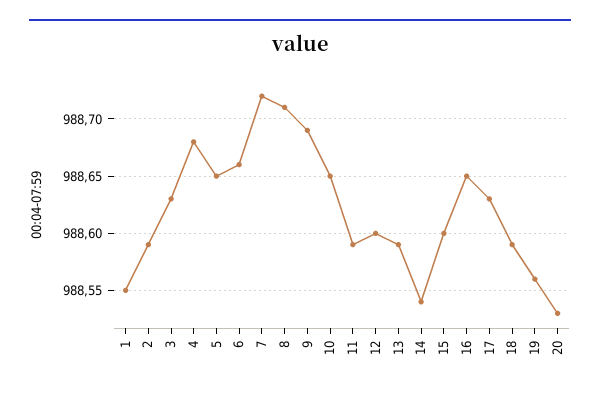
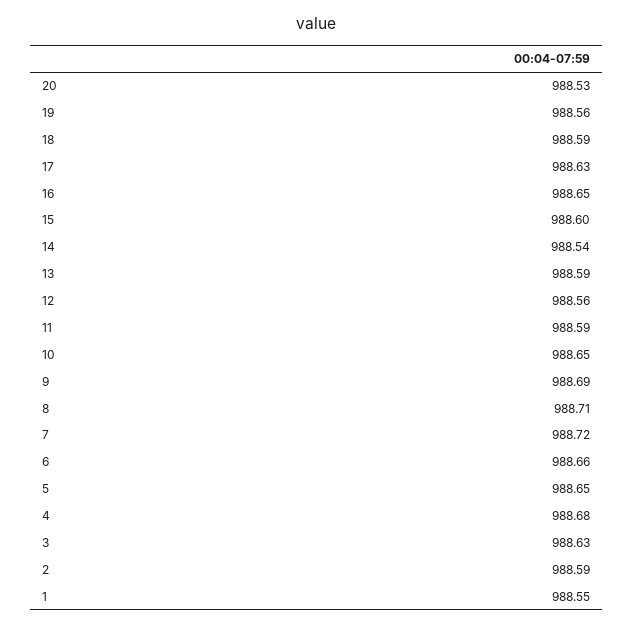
12: 988.6 -> 988.56

